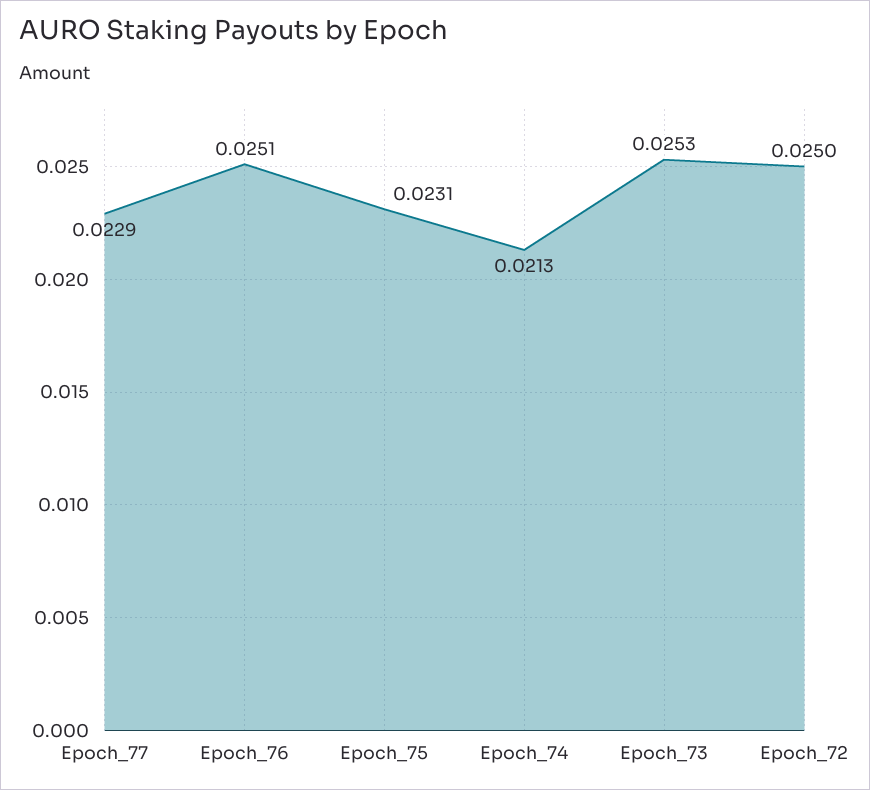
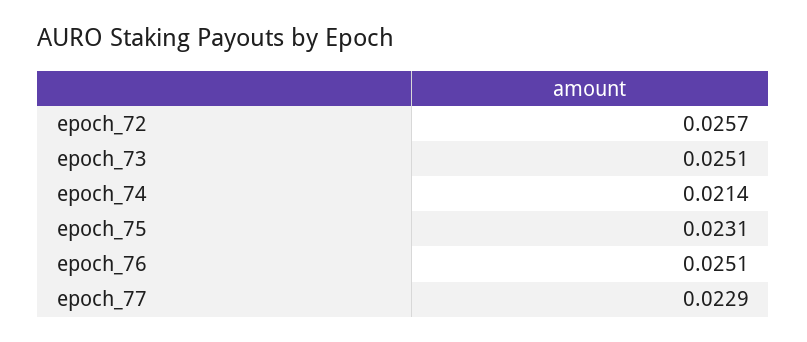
Epoch_74: 0.0213 -> 0.0214
Epoch_73: 0.0253 -> 0.0251
Epoch_72: 0.025 -> 0.0257

